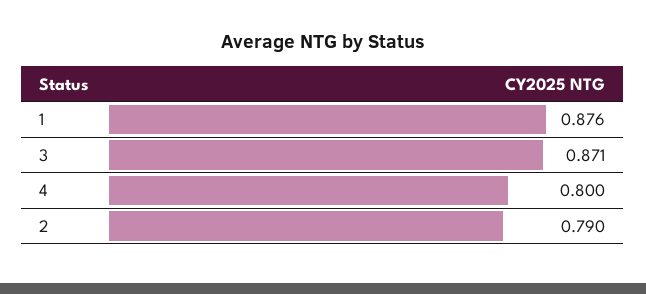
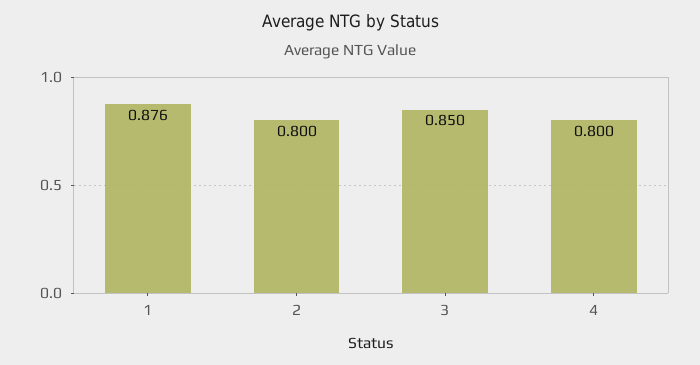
3: 0.871 -> 0.85
2: 0.79 -> 0.8

